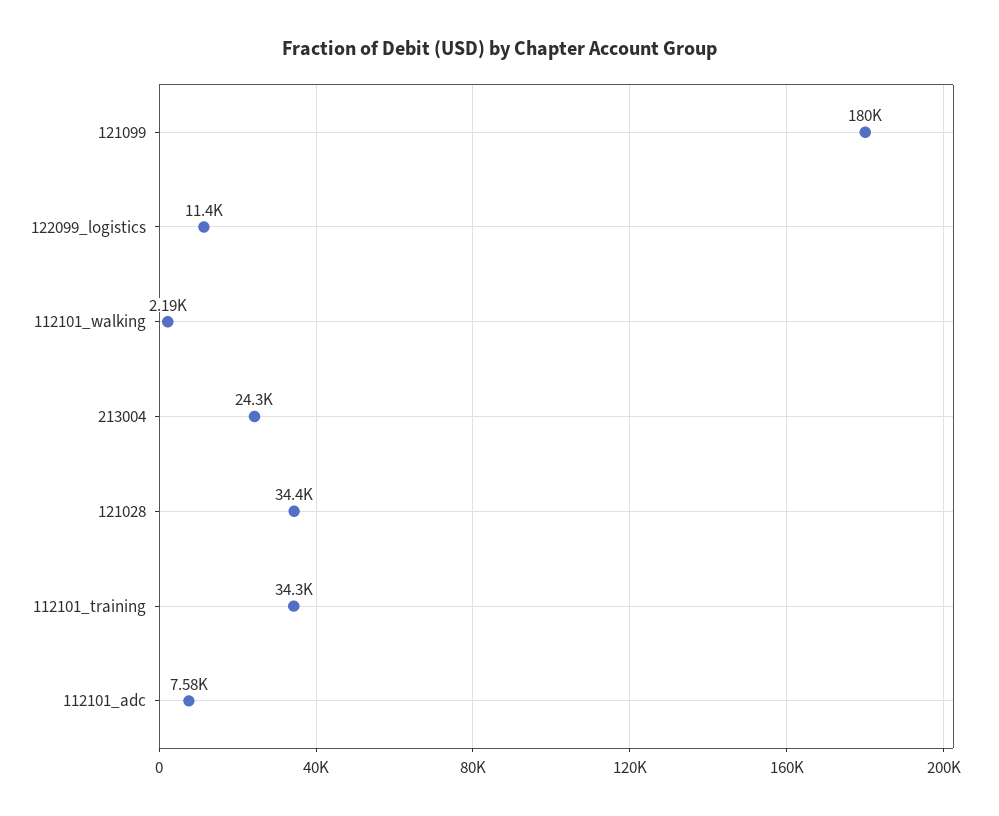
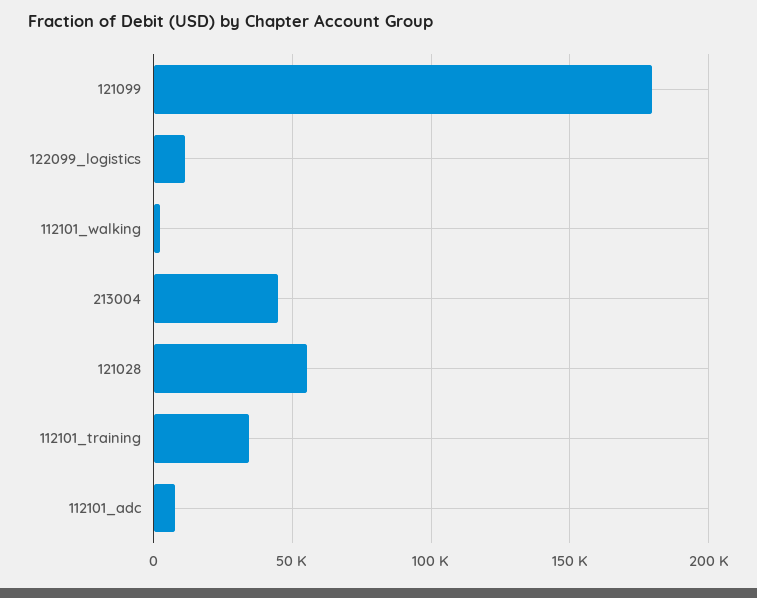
213004: 24300 -> 45000
121028: 34400 -> 55000

